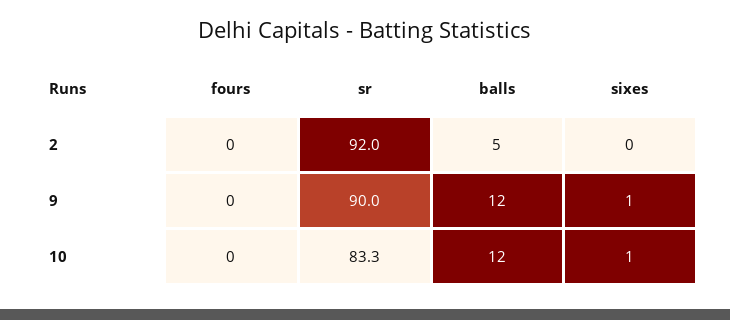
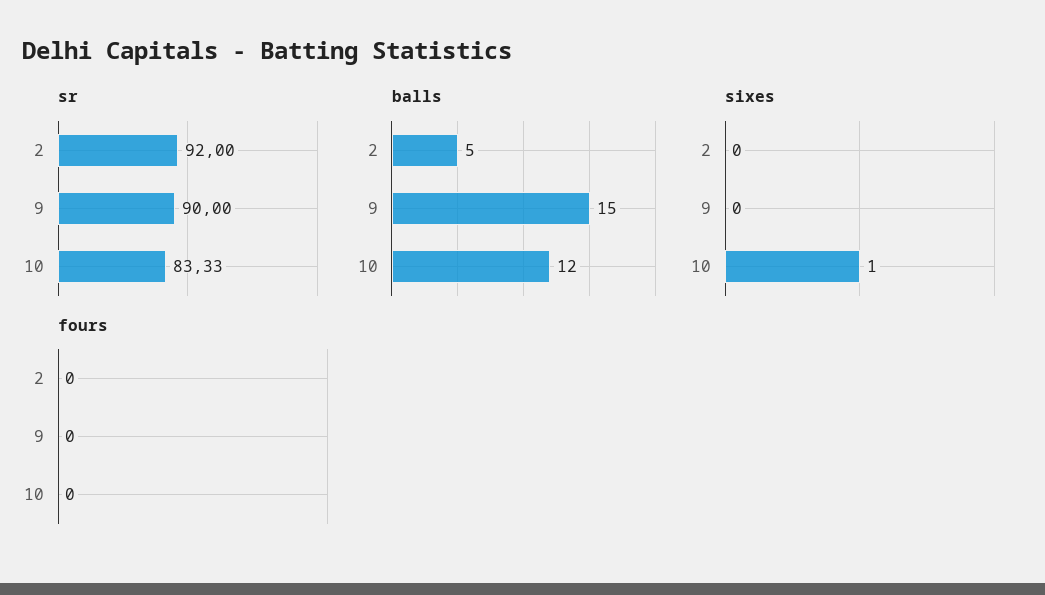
balls, 9: 12 -> 15
sixes, 9: 1 -> 0

